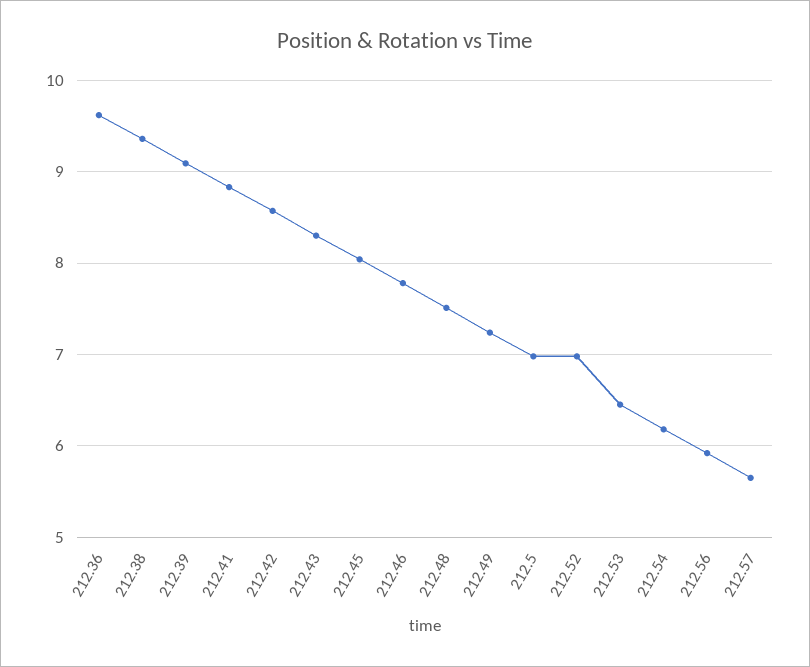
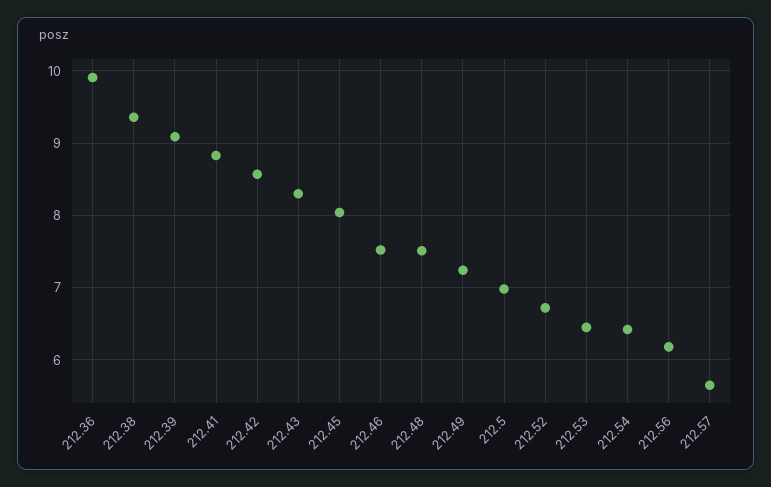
212.36: 9.6 -> 9.9
212.46: 7.8 -> 7.5
212.52: 7 -> 6.7
212.54: 6.2 -> 6.4
212.56: 5.9 -> 6.2

